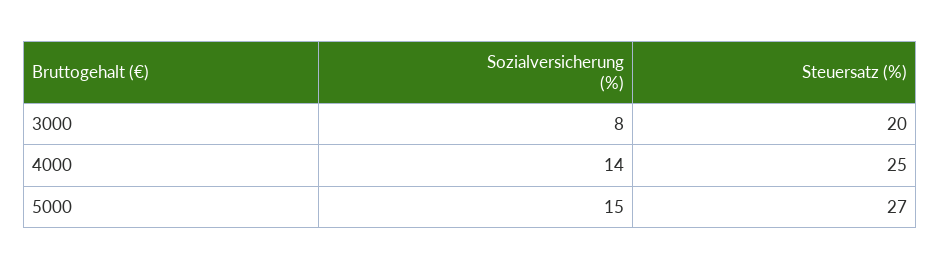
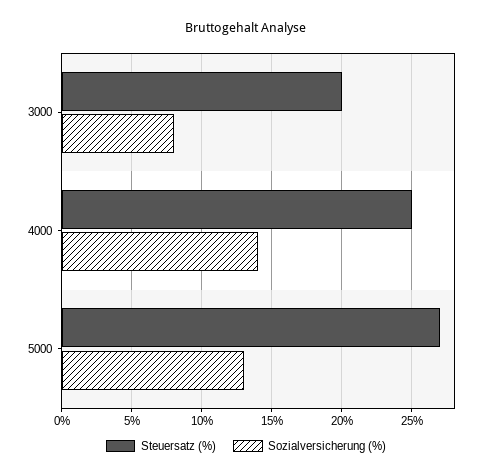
Sozialversicherung (%), 5000: 15 -> 13

